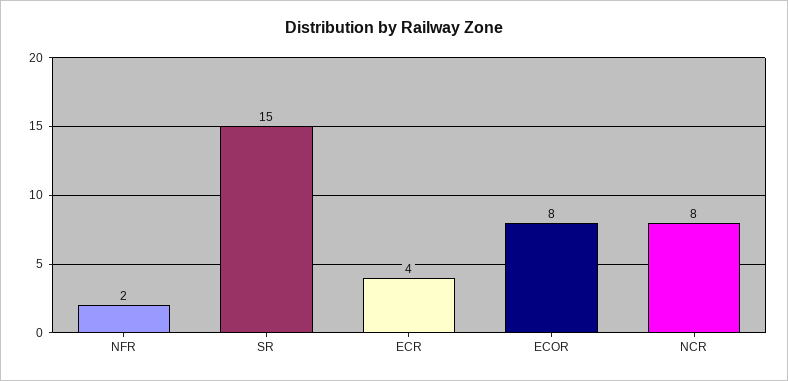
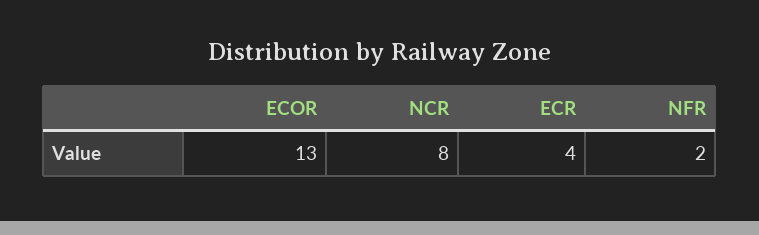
SR: 15 -> none
ECOR: 8 -> 13

